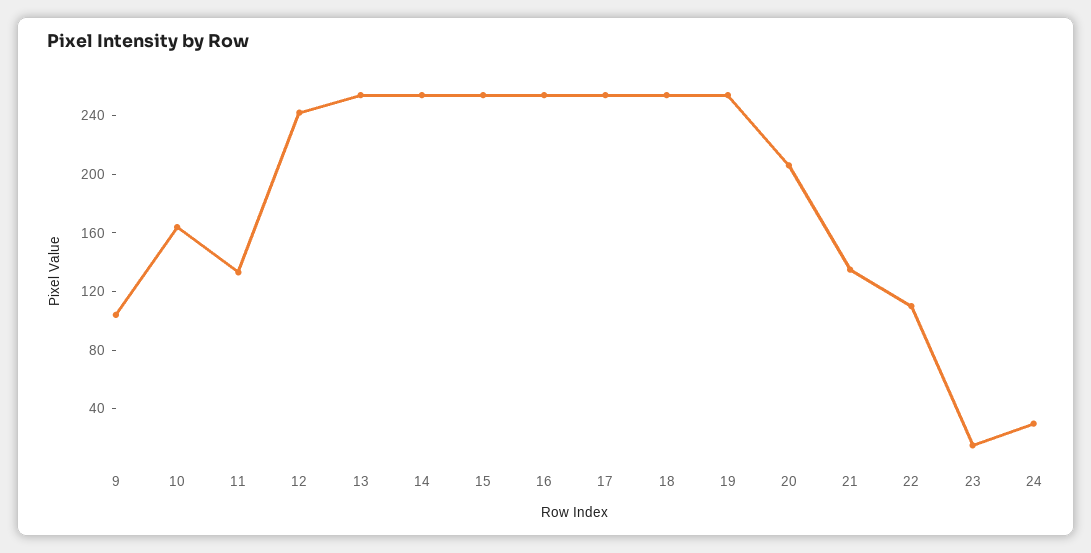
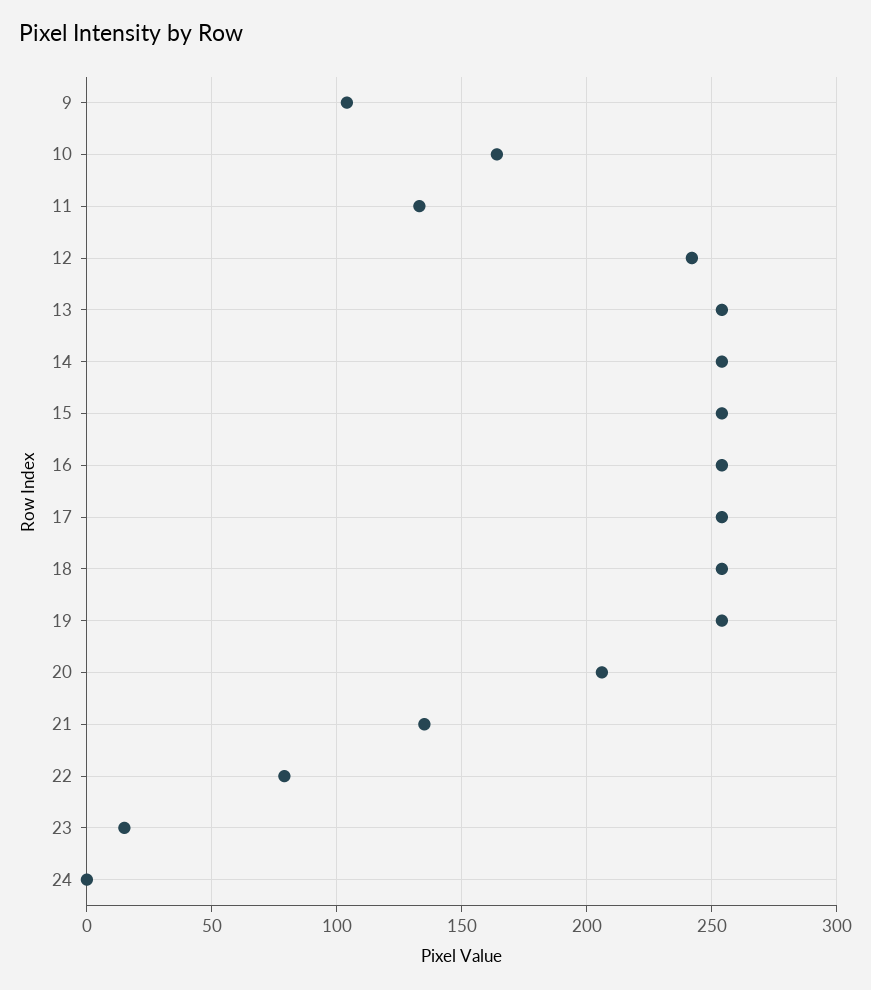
22: 110 -> 80
24: 30 -> 0

